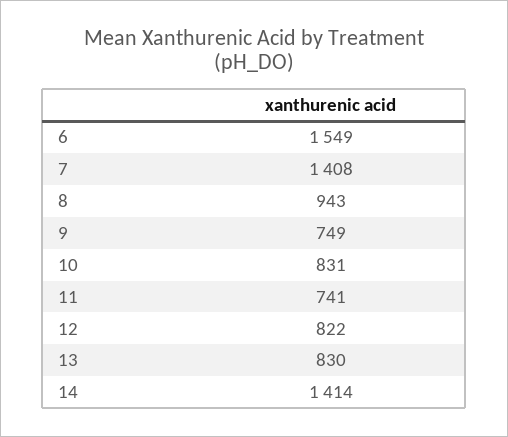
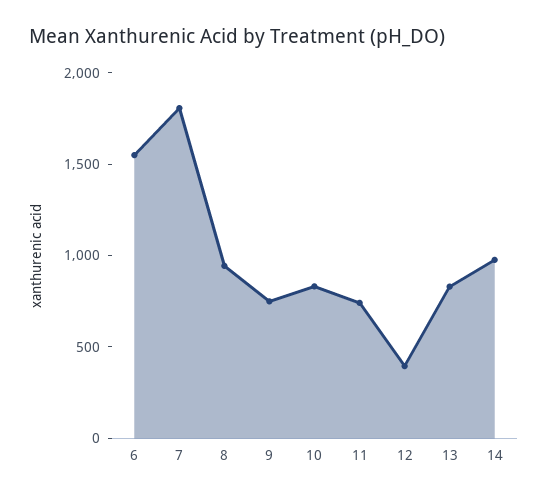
7: 1408 -> 1800
12: 822 -> 400
14: 1414 -> 1000

